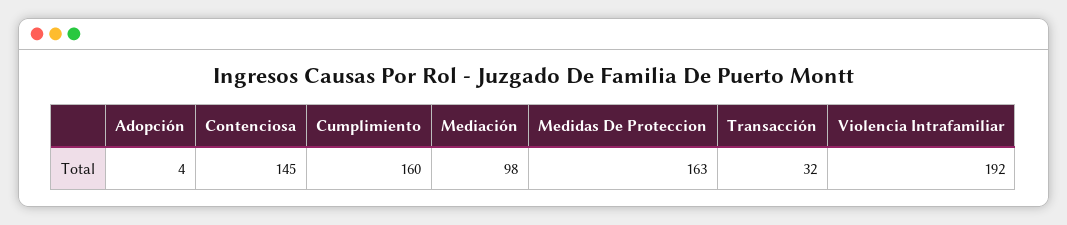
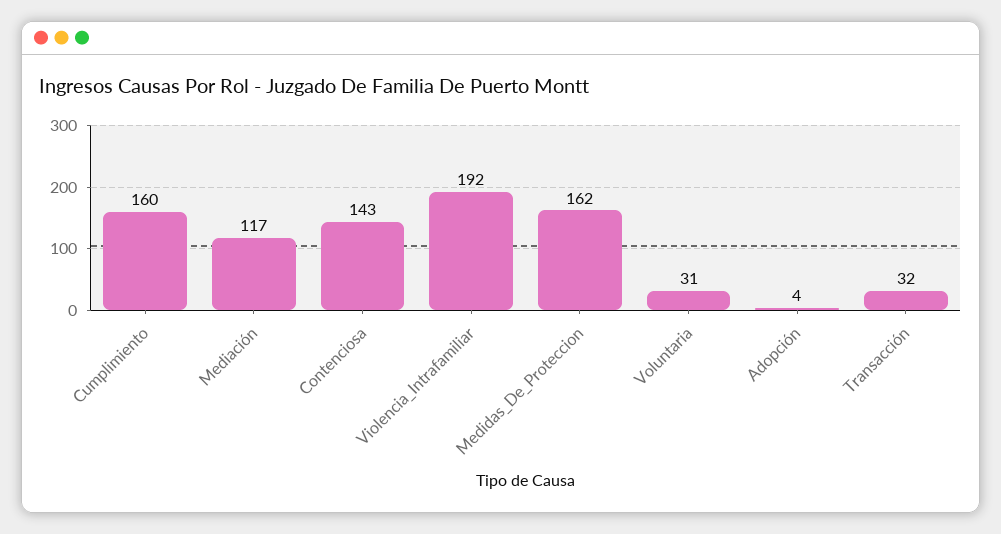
Contenciosa: 145 -> 143
Mediación: 98 -> 117
Medidas De Proteccion: 163 -> 162
Voluntaria: none -> 31

